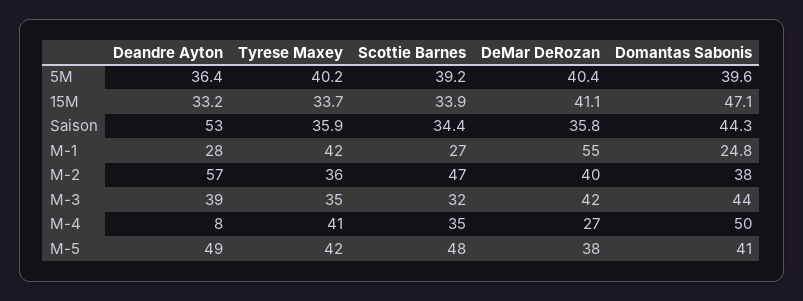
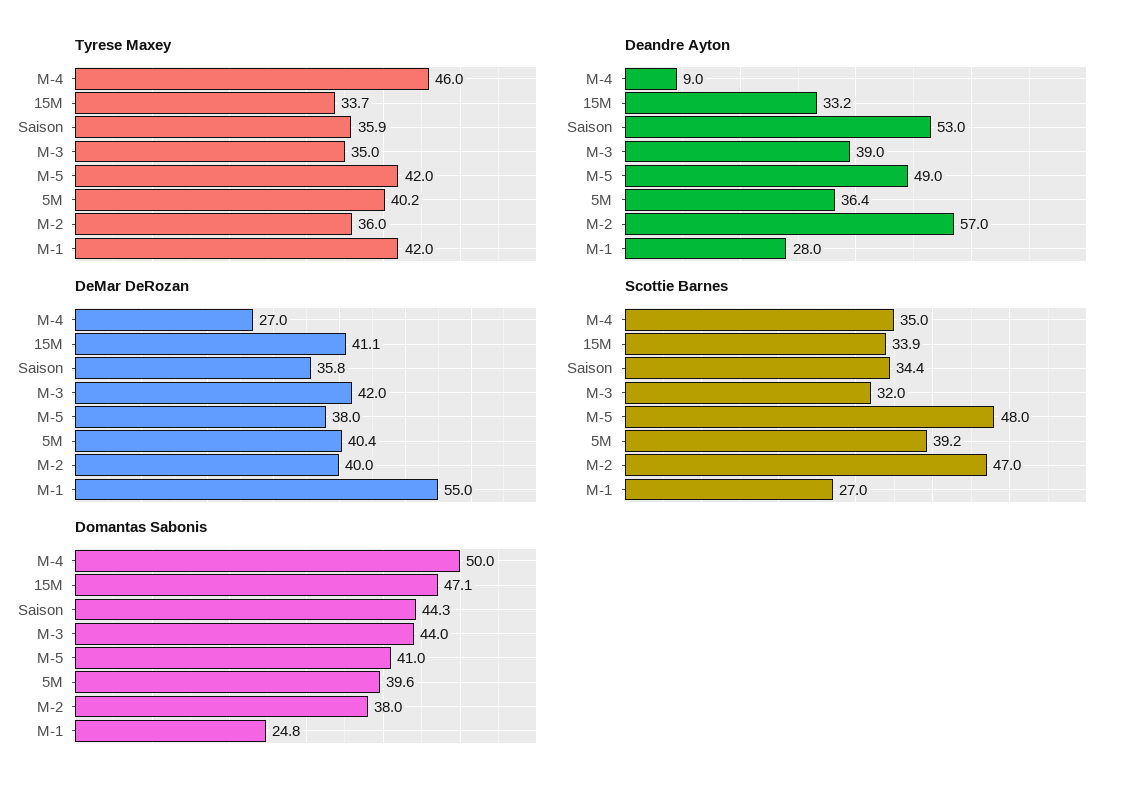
Deandre Ayton, M-4: 8 -> 9
Tyrese Maxey, M-4: 41 -> 46

